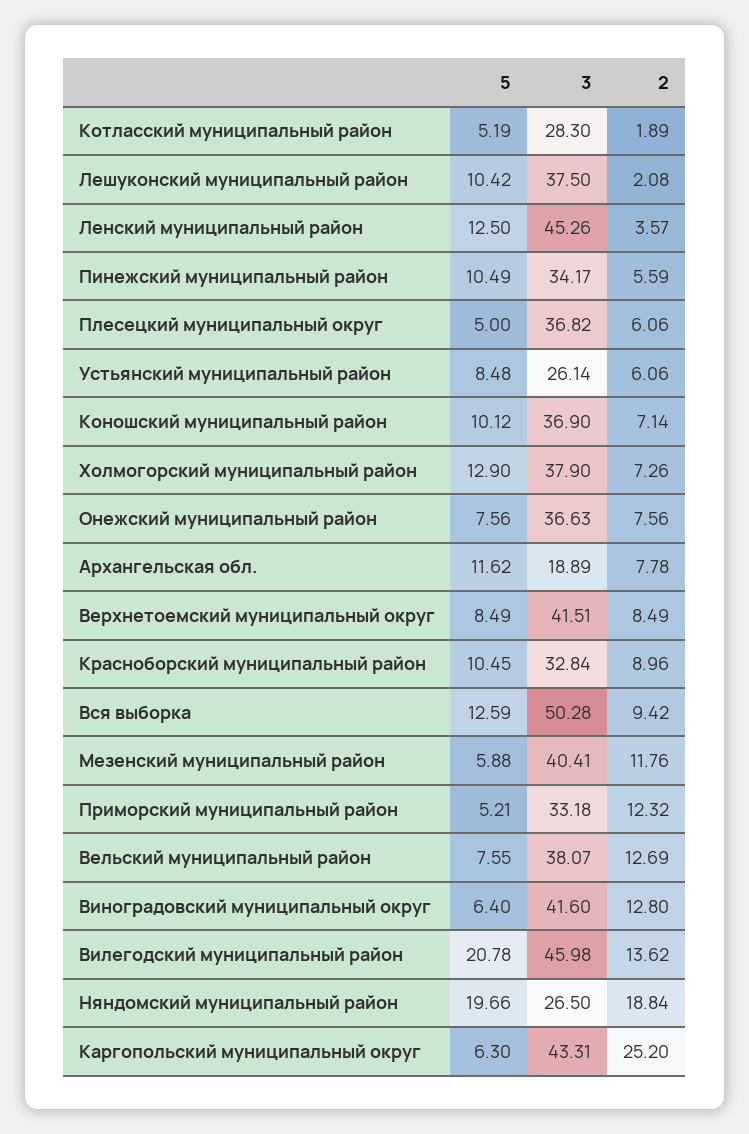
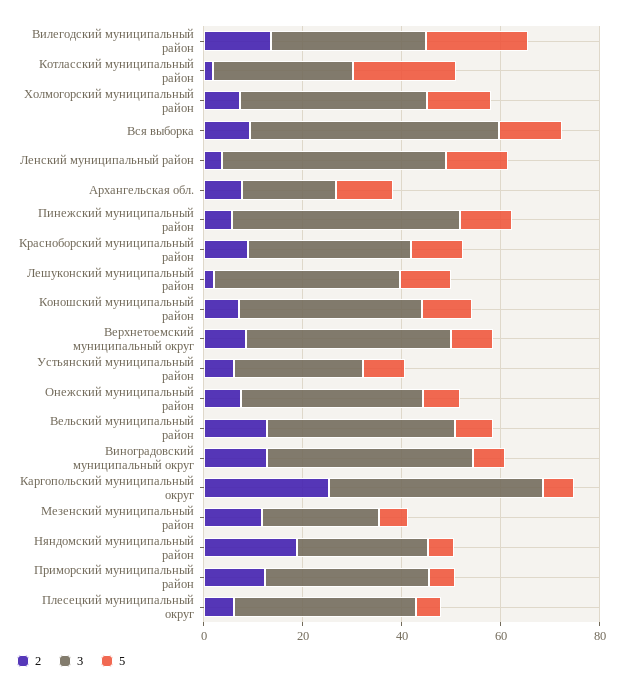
5, Котласский муниципальный район: 5.19 -> 20
3, Пинежский муниципальный район: 34.17 -> 45
3, Мезенский муниципальный район: 40.41 -> 25
3, Вилегодский муниципальный район: 45.98 -> 30
5, Няндомский муниципальный район: 19.66 -> 5

